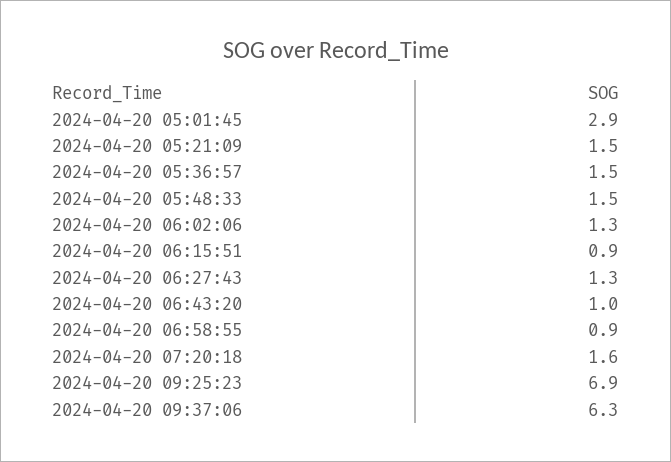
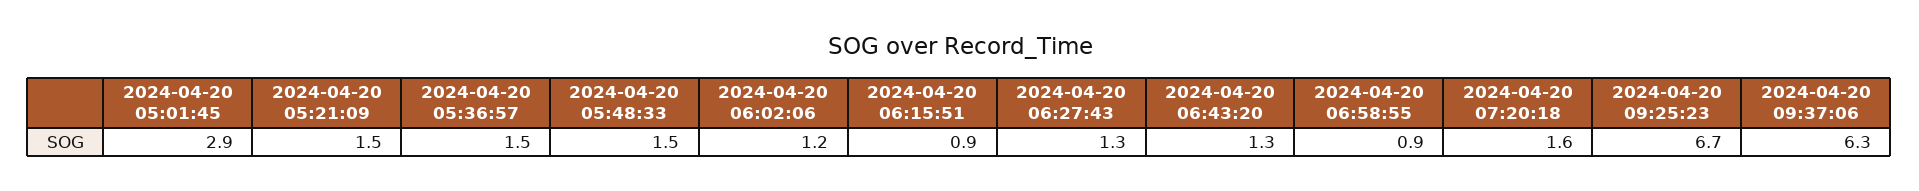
2024-04-20 06:02:06: 1.3 -> 1.2
2024-04-20 06:43:20: 1 -> 1.3
2024-04-20 09:25:23: 6.9 -> 6.7

